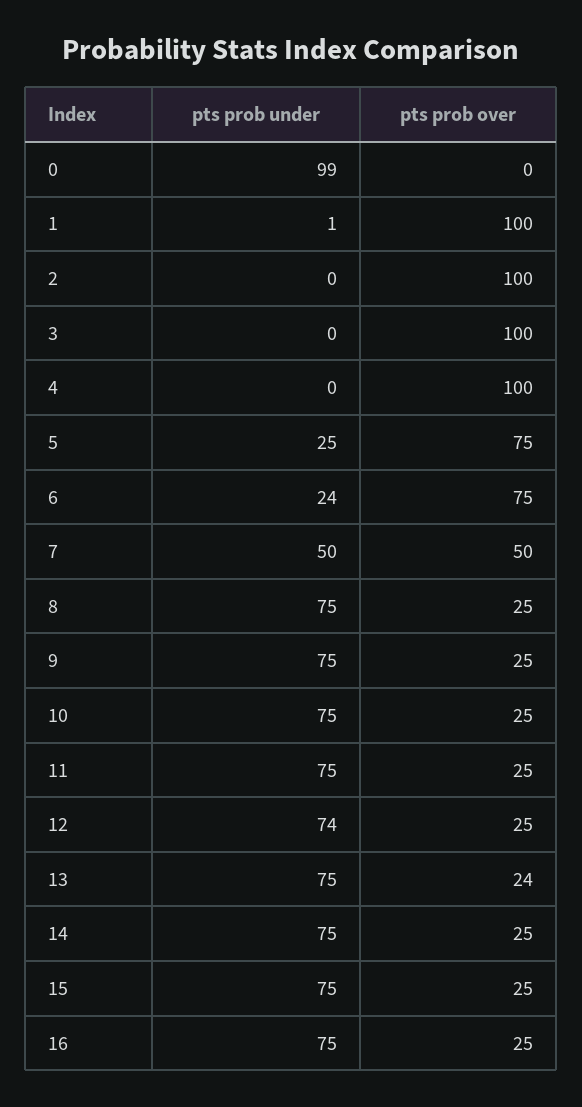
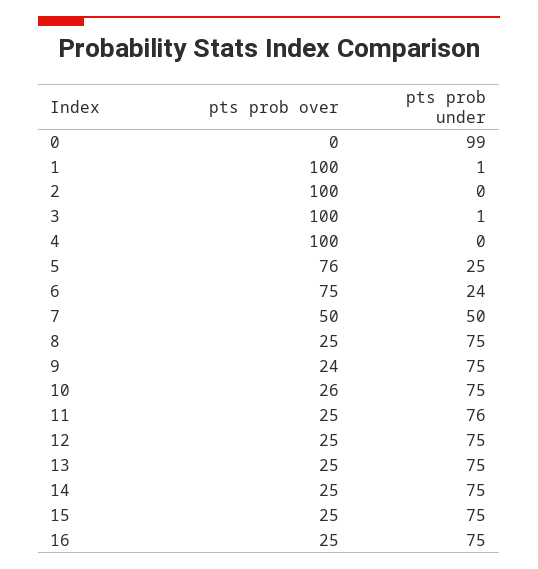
pts prob under, 3: 0 -> 1
pts prob over, 5: 75 -> 76
pts prob over, 9: 25 -> 24
pts prob over, 10: 25 -> 26
pts prob under, 11: 75 -> 76
pts prob under, 12: 74 -> 75
pts prob over, 13: 24 -> 25

